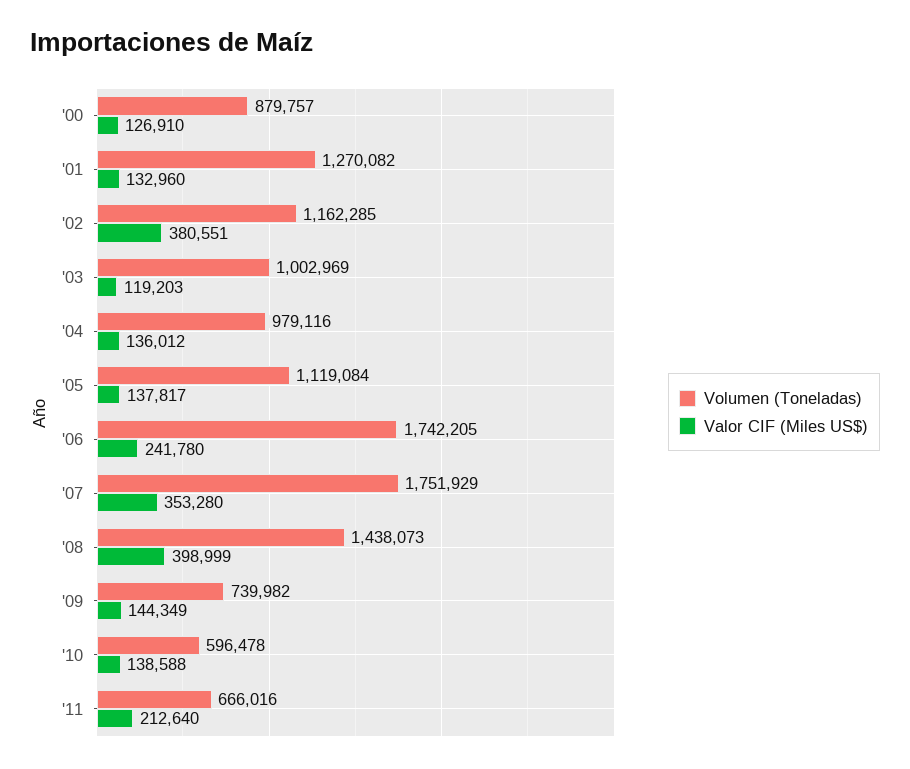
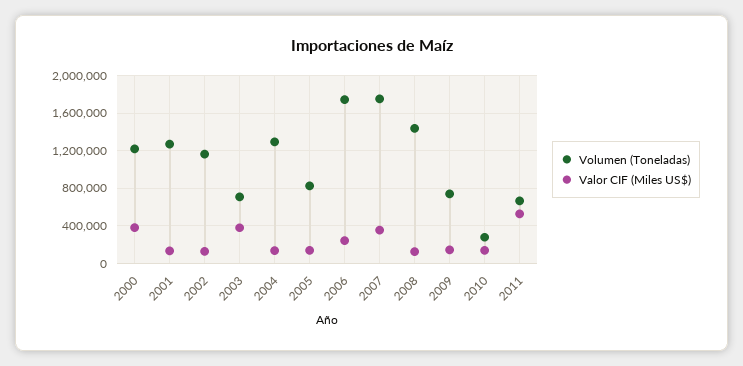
Volumen (Toneladas), '00: 879757 -> 1200000
Valor CIF (Miles US$), '00: 126910 -> 400000
Valor CIF (Miles US$), '02: 380551 -> 100000
Volumen (Toneladas), '03: 1002969 -> 700000
Valor CIF (Miles US$), '03: 119203 -> 400000
Volumen (Toneladas), '04: 979116 -> 1300000
Volumen (Toneladas), '05: 1119084 -> 800000
Valor CIF (Miles US$), '08: 398999 -> 100000
Volumen (Toneladas), '10: 596478 -> 300000
Valor CIF (Miles US$), '11: 212640 -> 500000

